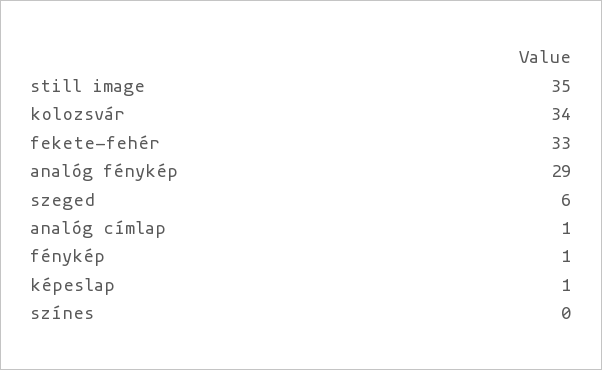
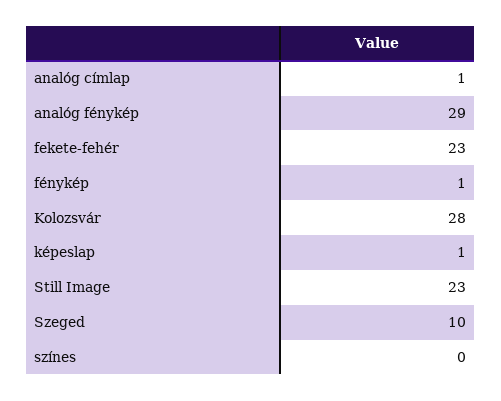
still image: 35 -> 23
kolozsvár: 34 -> 28
fekete-fehér: 33 -> 23
szeged: 6 -> 10

